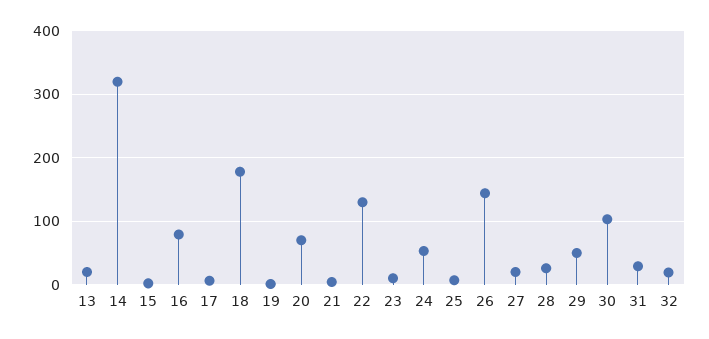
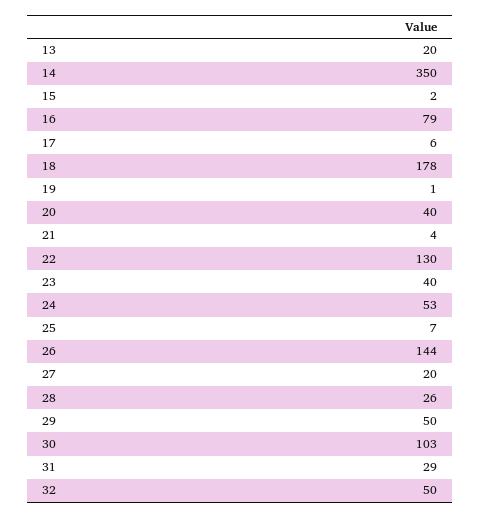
14: 320 -> 350
20: 70 -> 40
23: 10 -> 40
32: 20 -> 50

